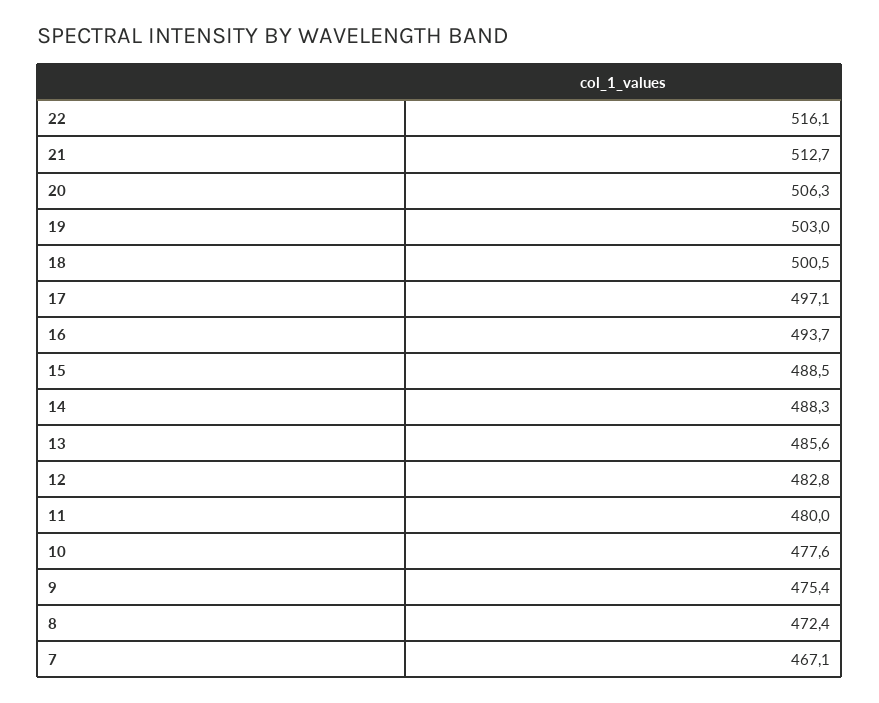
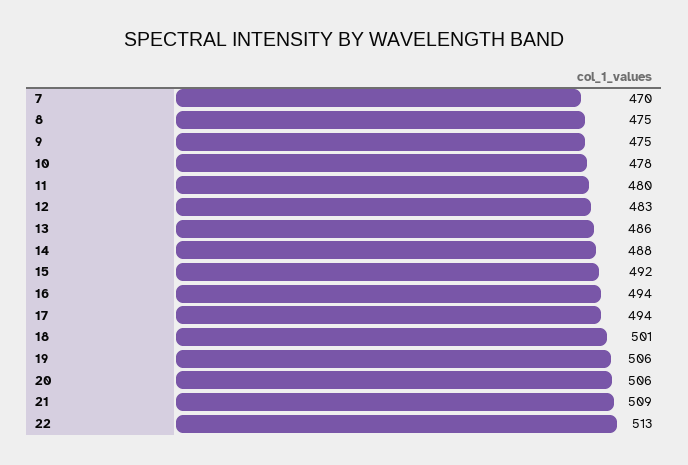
22: 516.1 -> 513
21: 512.7 -> 509
19: 503 -> 506
17: 497.1 -> 494
15: 488.5 -> 492
8: 472.4 -> 475
7: 467.1 -> 470

